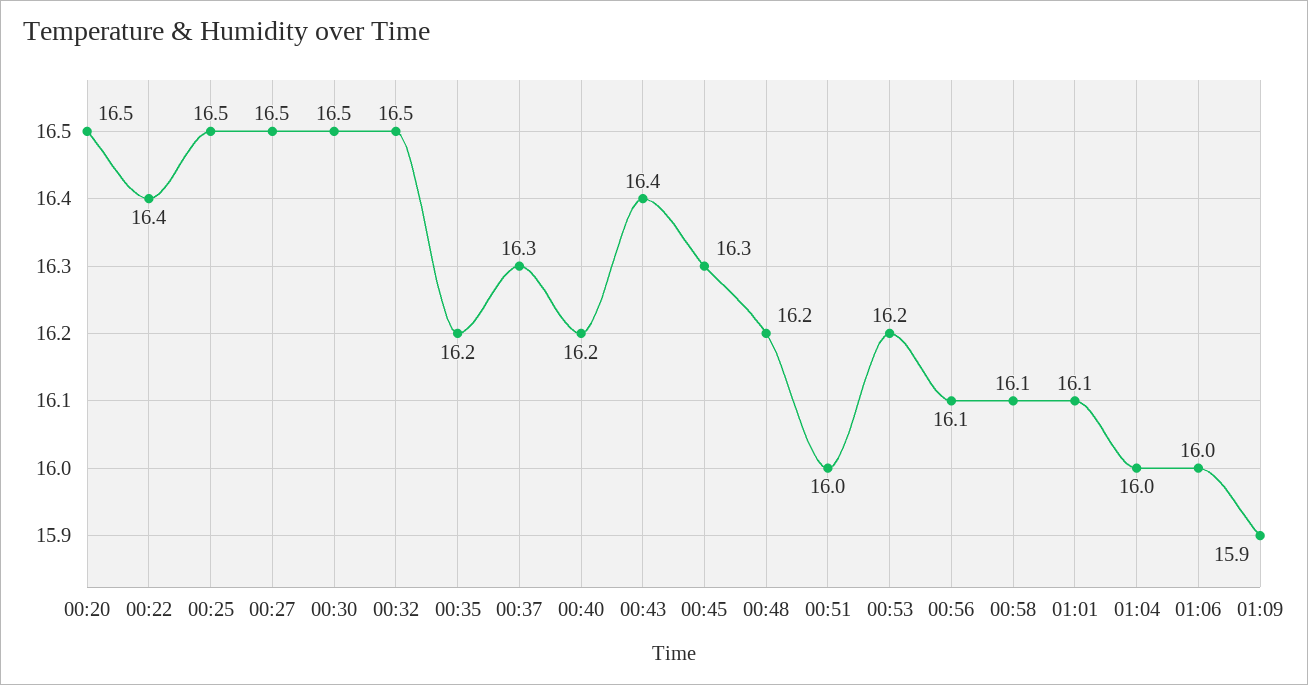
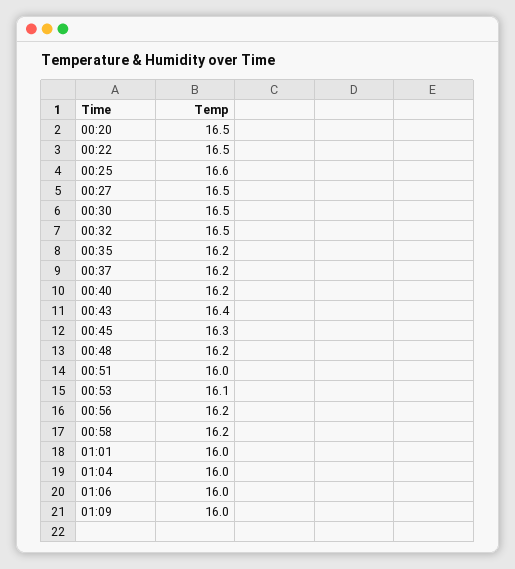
00:22: 16.4 -> 16.5
00:25: 16.5 -> 16.6
00:37: 16.3 -> 16.2
00:53: 16.2 -> 16.1
00:56: 16.1 -> 16.2
00:58: 16.1 -> 16.2
01:01: 16.1 -> 16
01:09: 15.9 -> 16

